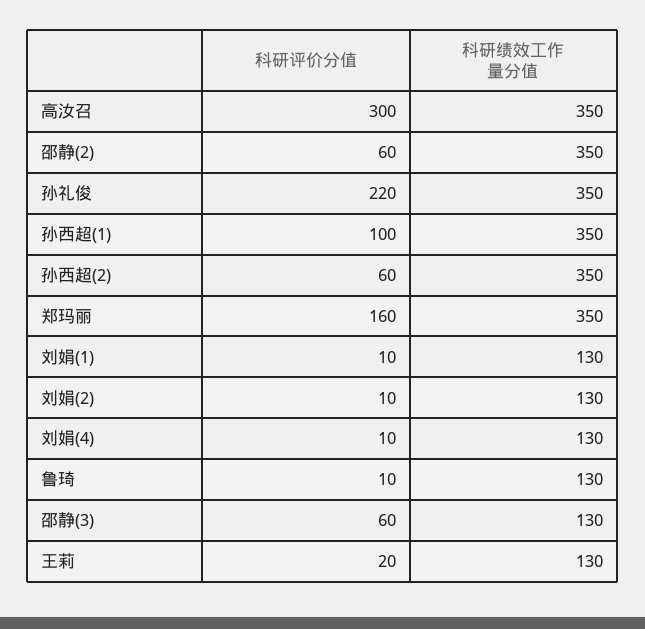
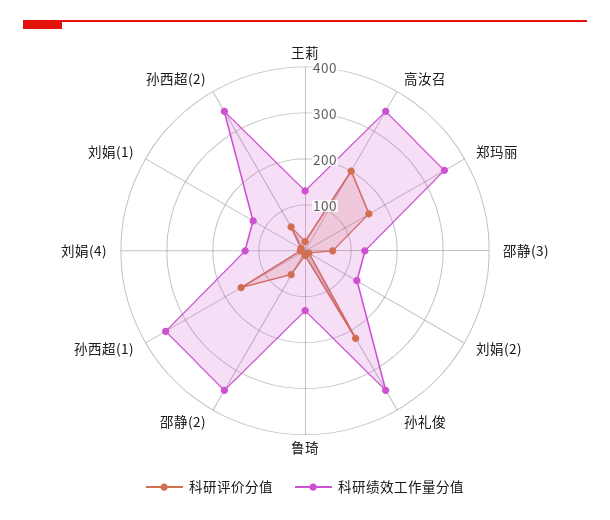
科研评价分值, 高汝召: 300 -> 200
科研评价分值, 孙西超(1): 100 -> 160

